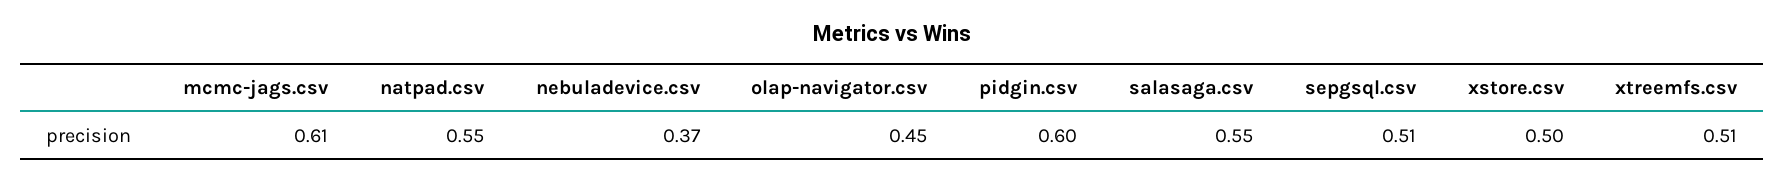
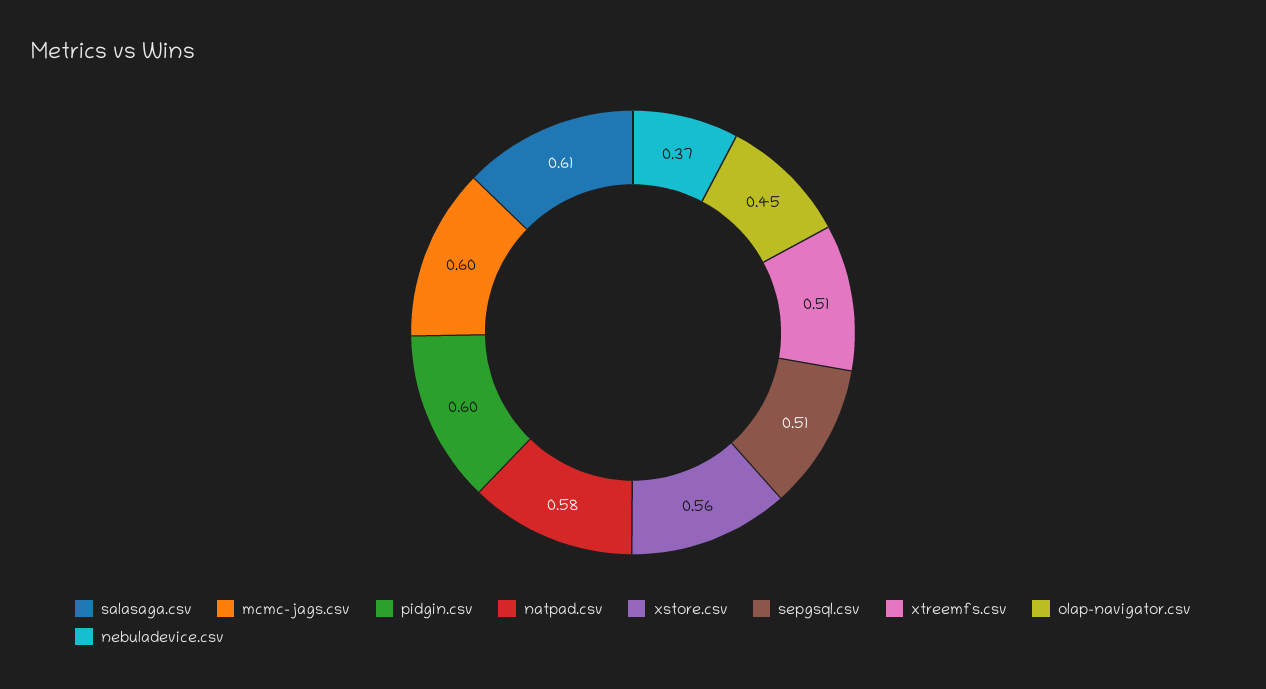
mcmc-jags.csv: 0.61 -> 0.6
natpad.csv: 0.55 -> 0.58
salasaga.csv: 0.55 -> 0.61
xstore.csv: 0.5 -> 0.56

